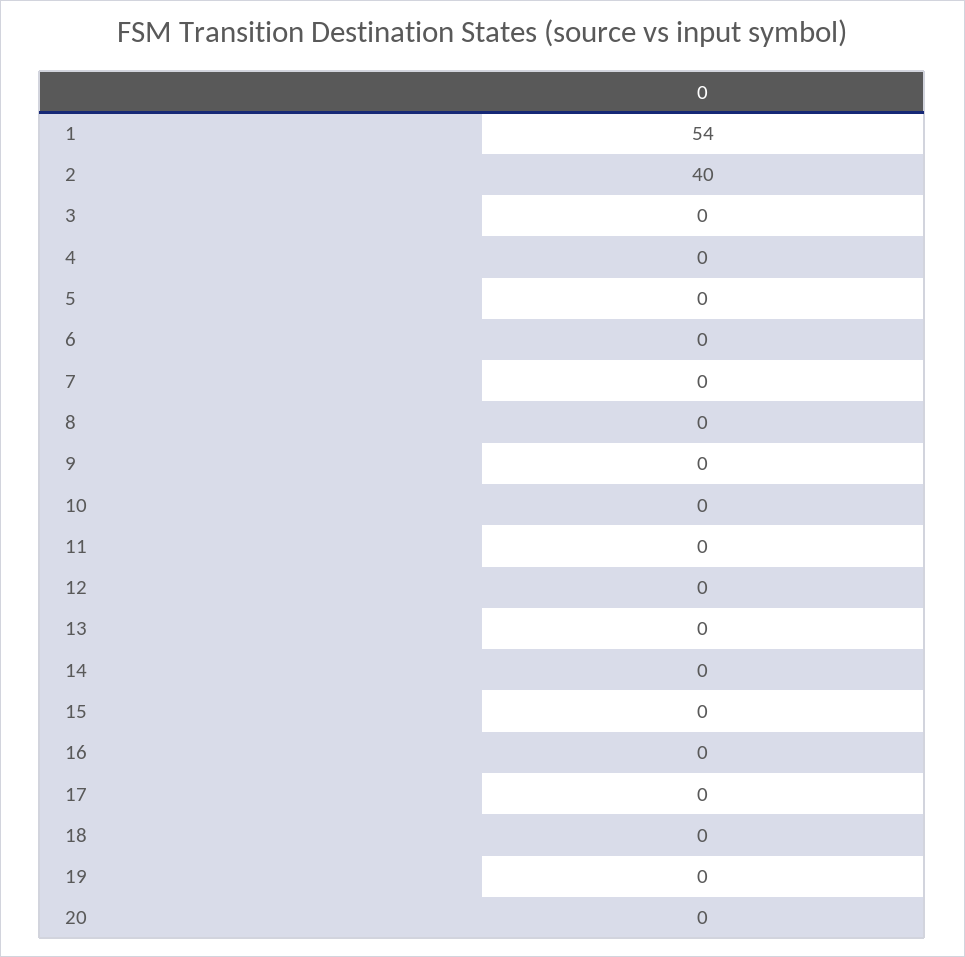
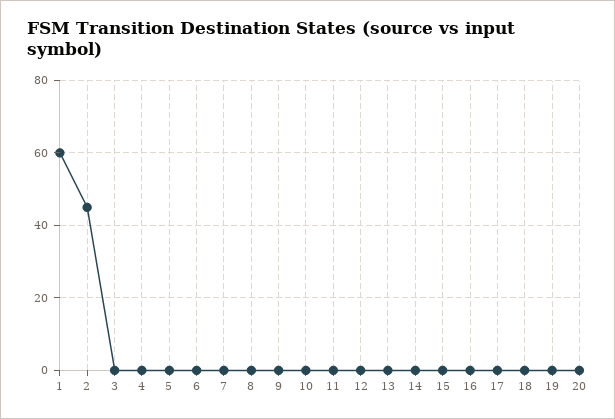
1: 54 -> 60
2: 40 -> 45

